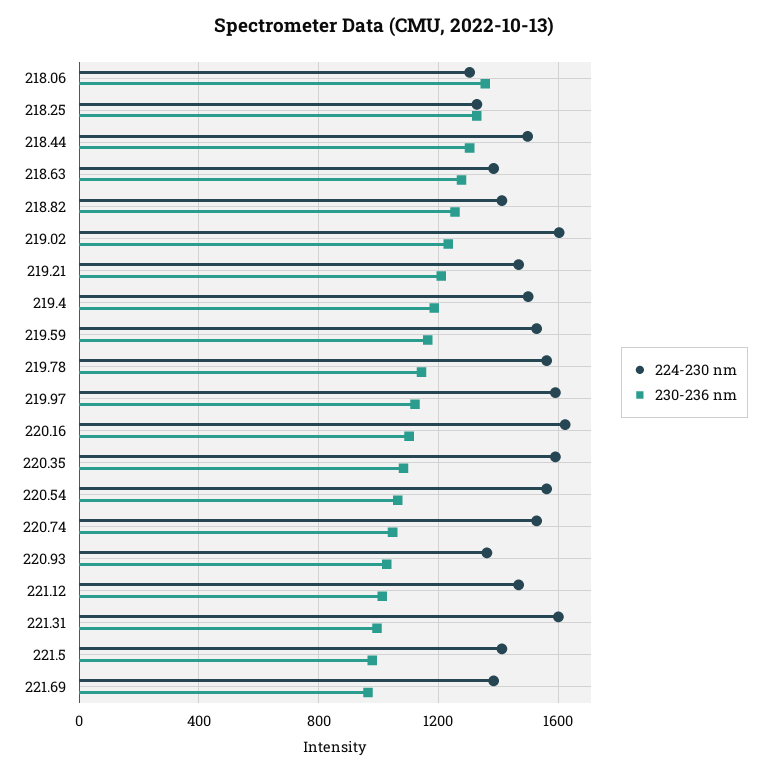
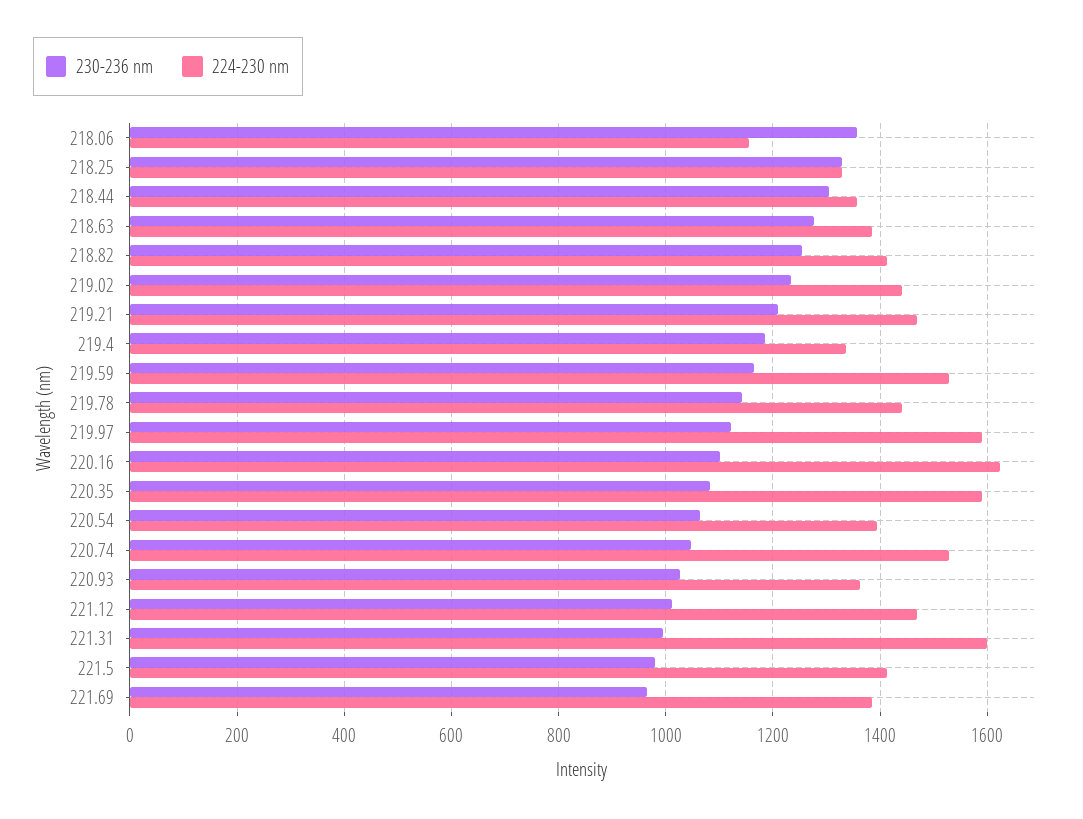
224-230 nm, 218.06: 1300 -> 1160
224-230 nm, 218.44: 1500 -> 1360
224-230 nm, 219.02: 1600 -> 1440
224-230 nm, 219.4: 1500 -> 1340
224-230 nm, 219.78: 1550 -> 1440
224-230 nm, 220.54: 1550 -> 1400

